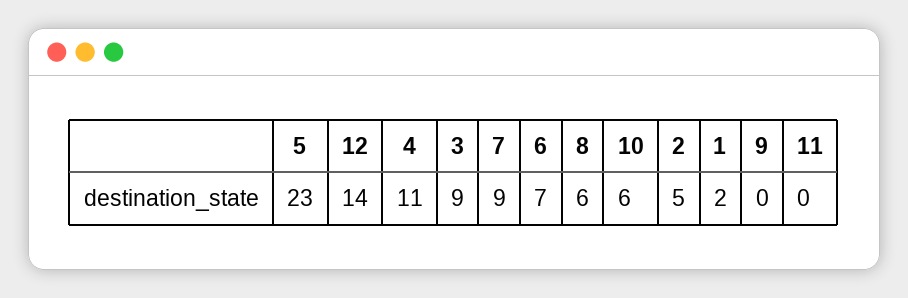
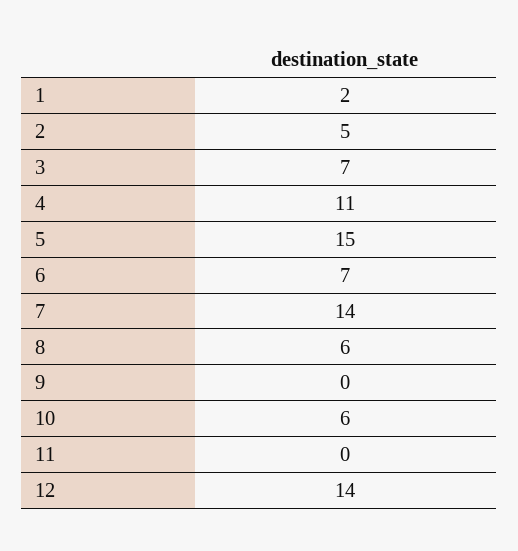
5: 23 -> 15
3: 9 -> 7
7: 9 -> 14

